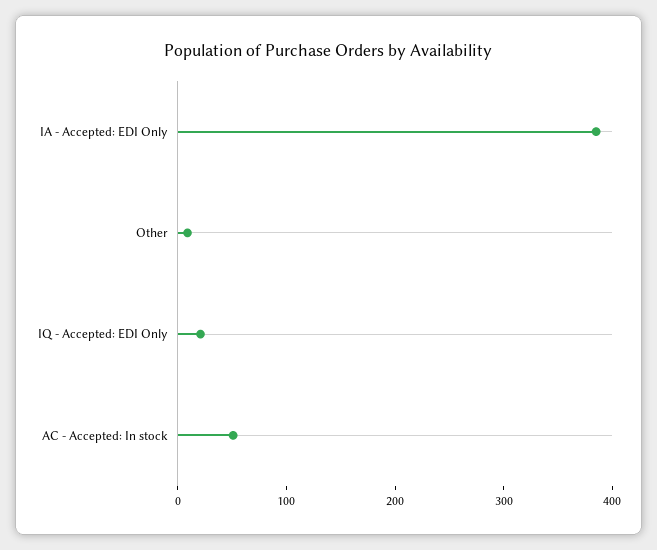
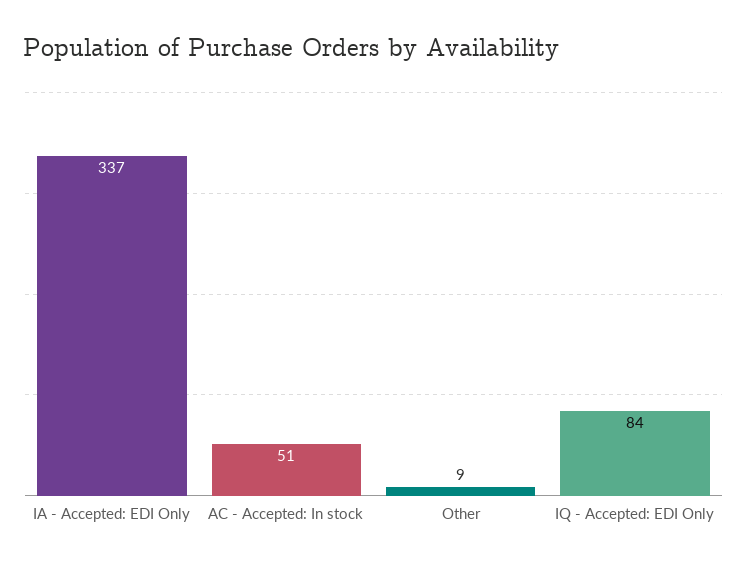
IA - Accepted: EDI Only: 380 -> 337
IQ - Accepted: EDI Only: 20 -> 84

